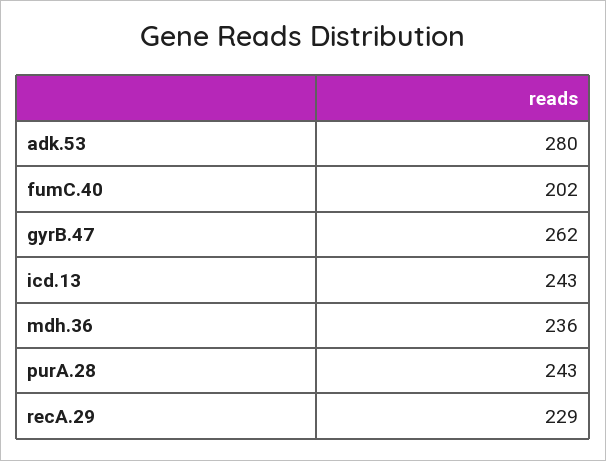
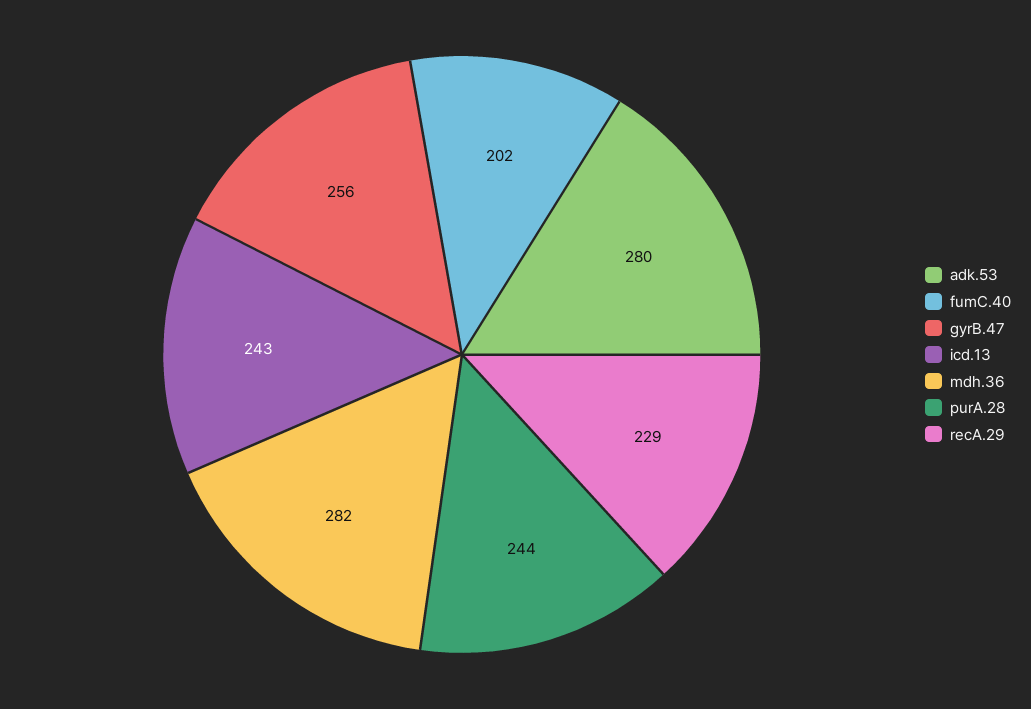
gyrB.47: 262 -> 256
mdh.36: 236 -> 282
purA.28: 243 -> 244

